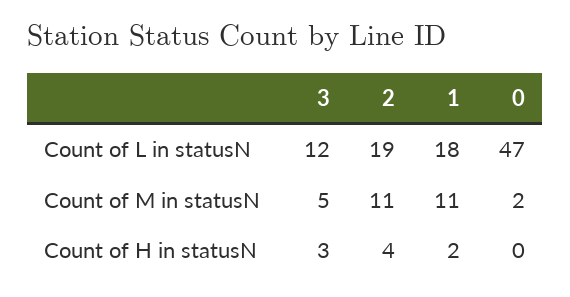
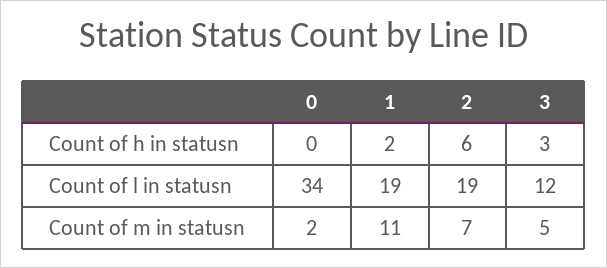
1, Count of L in statusN: 18 -> 19
0, Count of L in statusN: 47 -> 34
2, Count of M in statusN: 11 -> 7
2, Count of H in statusN: 4 -> 6

